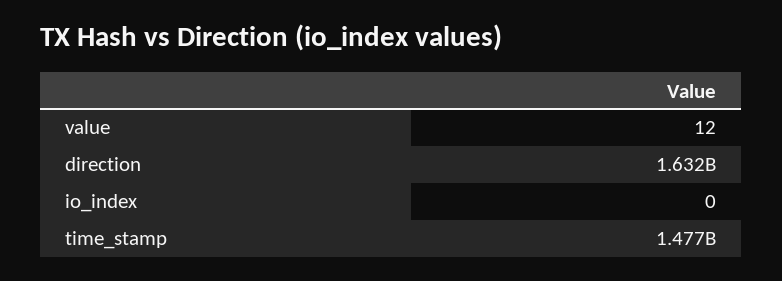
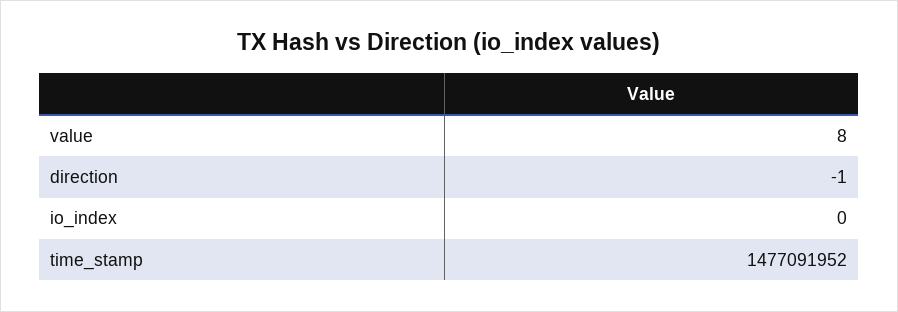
value: 12 -> 8
direction: 1632000000 -> -1

